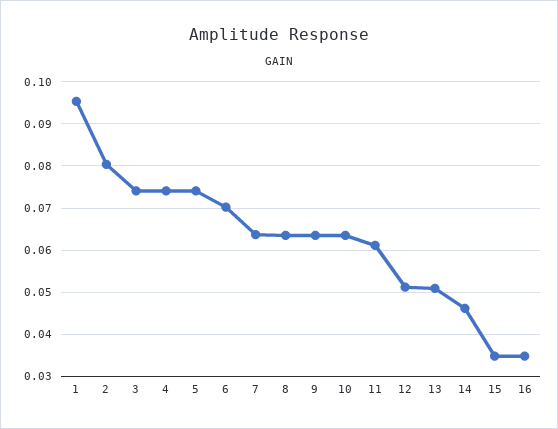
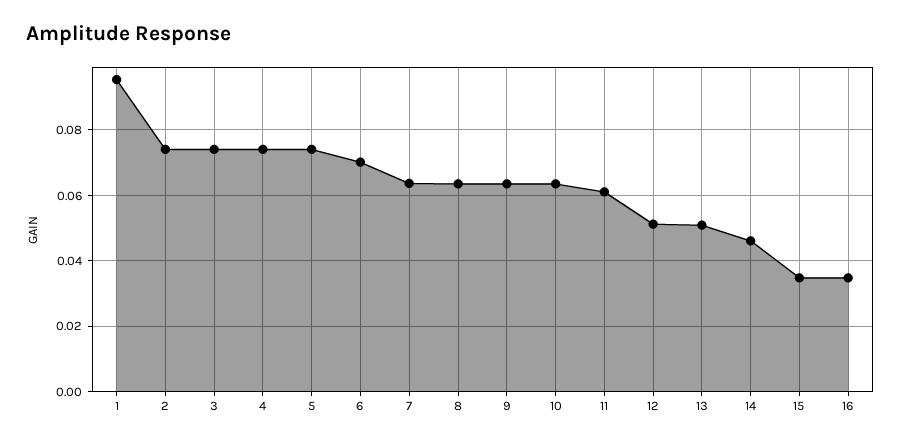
2: 0.08 -> 0.074

